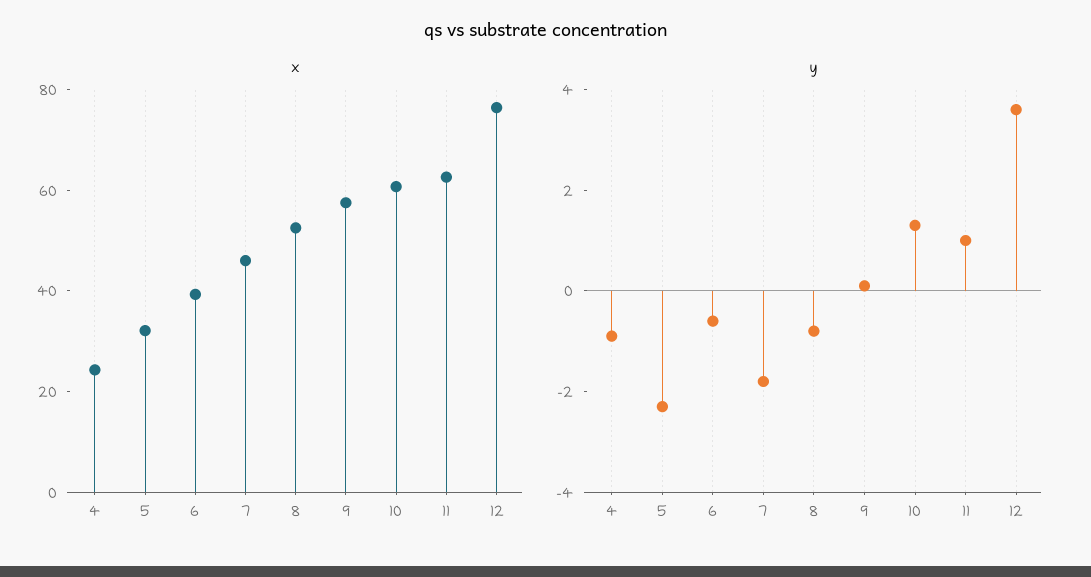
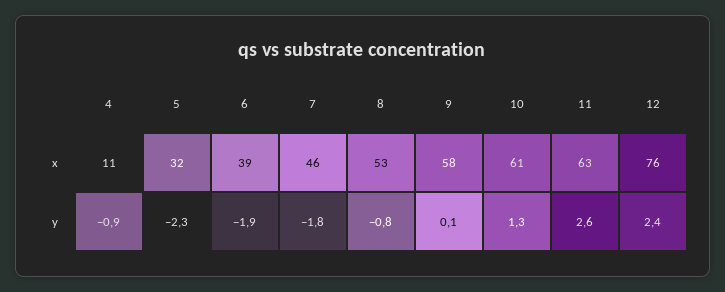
x, 4: 25 -> 11
y, 6: -0.5 -> -1.9
y, 11: 1 -> 2.6
y, 12: 3.5 -> 2.4

